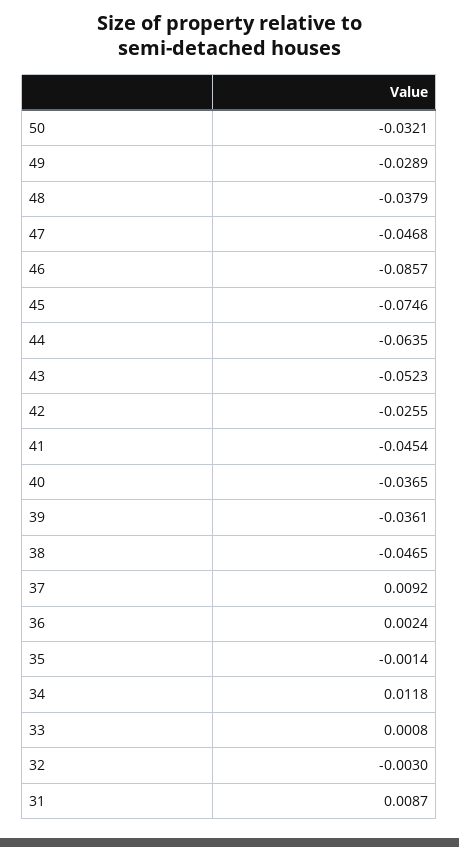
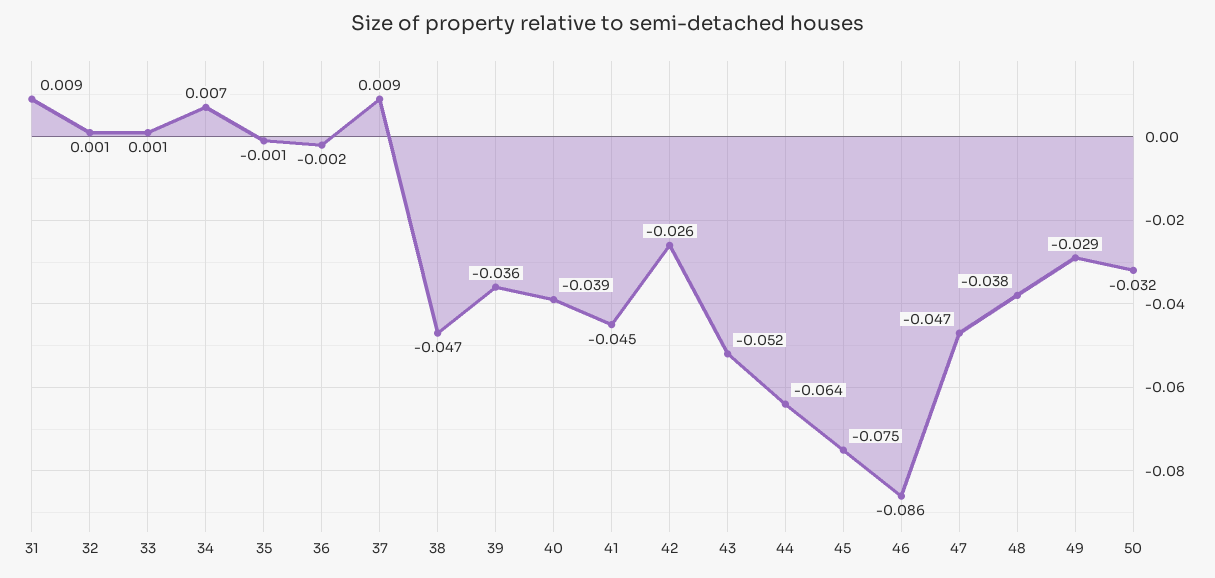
40: -0.0365 -> -0.039
36: 0.0024 -> -0.002
34: 0.0118 -> 0.007
32: -0.003 -> 0.001

